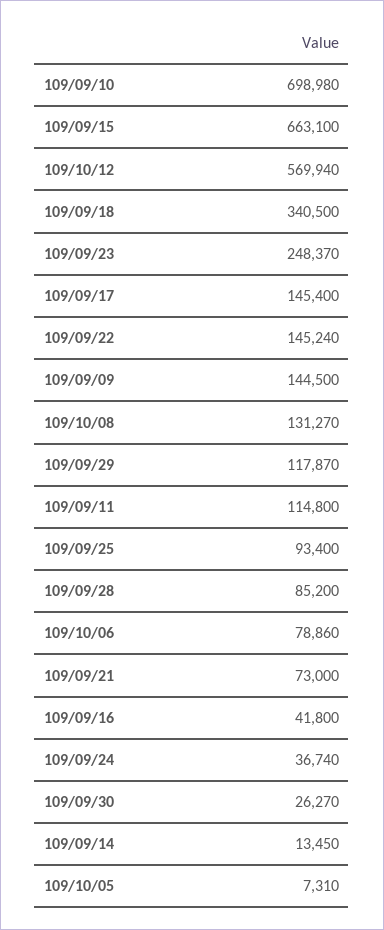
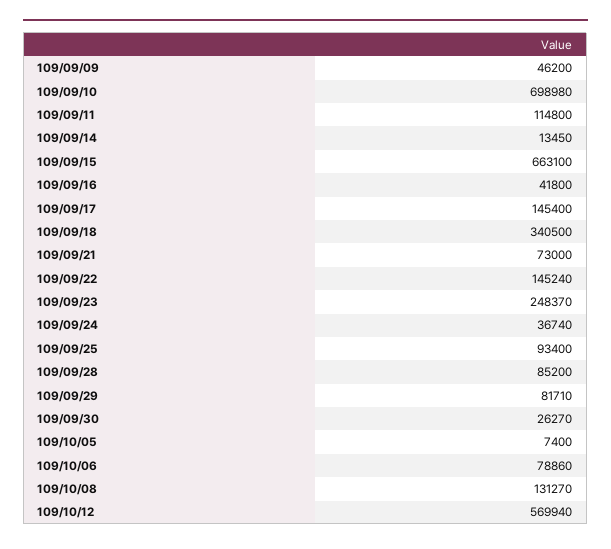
109/09/09: 144500 -> 46200
109/09/29: 117870 -> 81710
109/10/05: 7310 -> 7400

